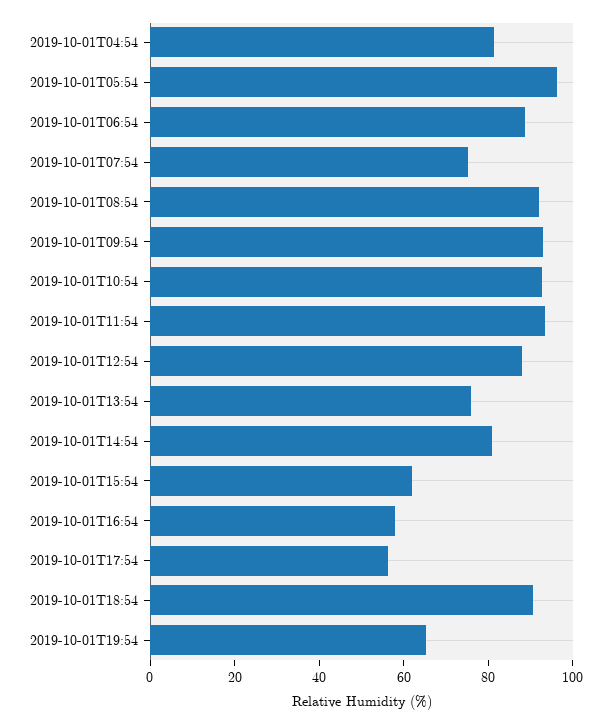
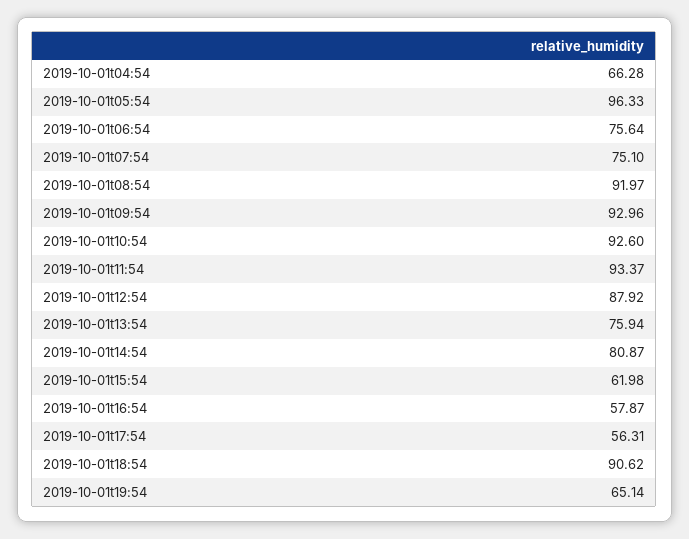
2019-10-01T04:54: 80 -> 66.28
2019-10-01T06:54: 90 -> 75.64

